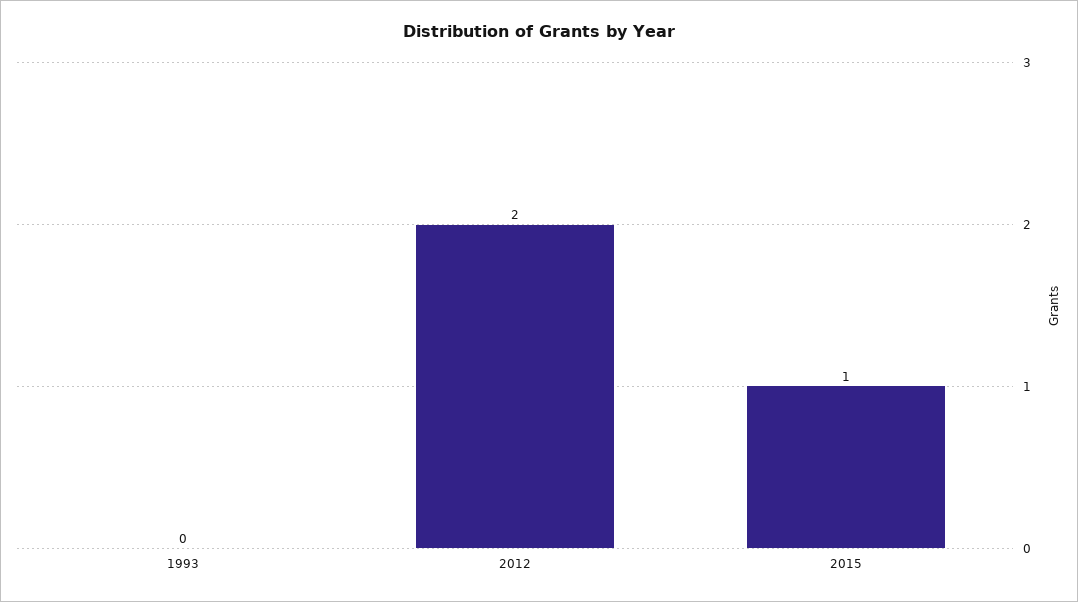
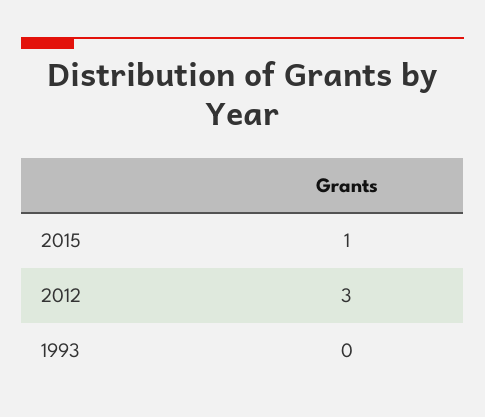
2012: 2 -> 3

